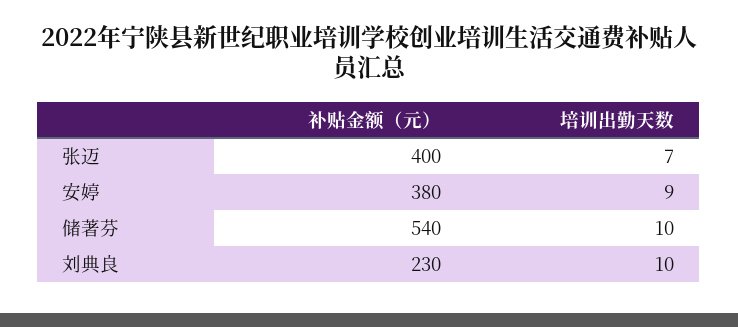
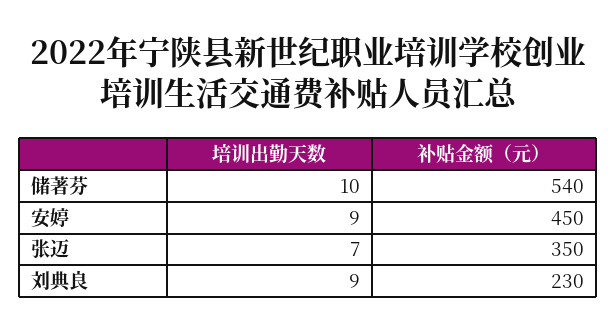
补贴金额（元）, 张迈: 400 -> 350
补贴金额（元）, 安婷: 380 -> 450
培训出勤天数, 刘典良: 10 -> 9

